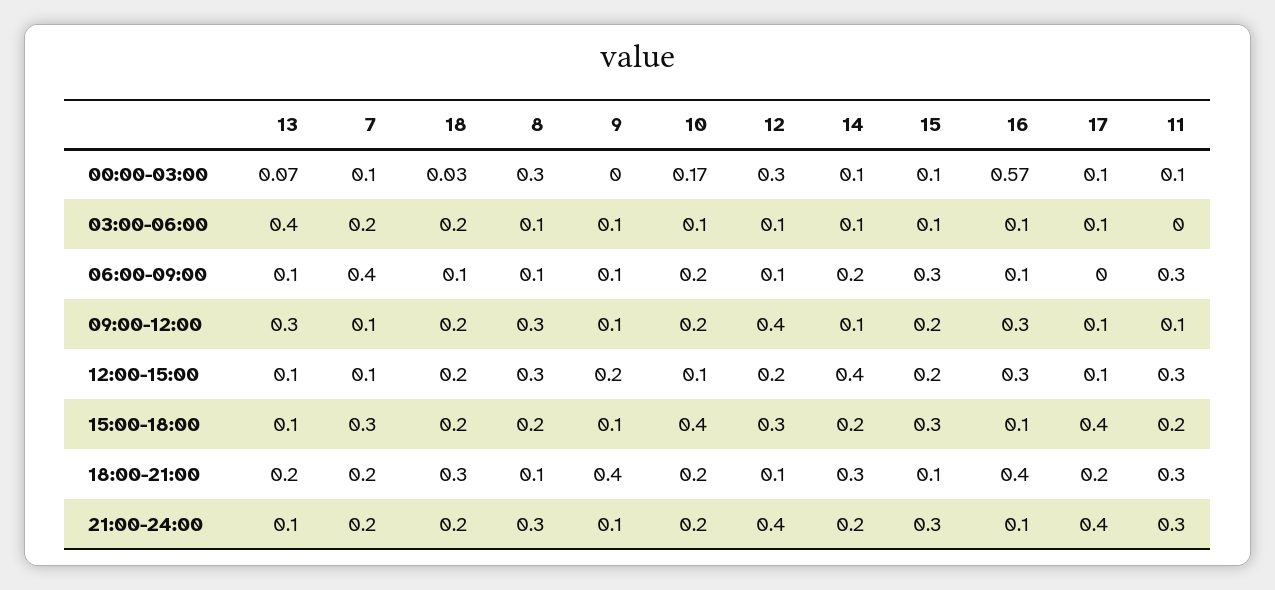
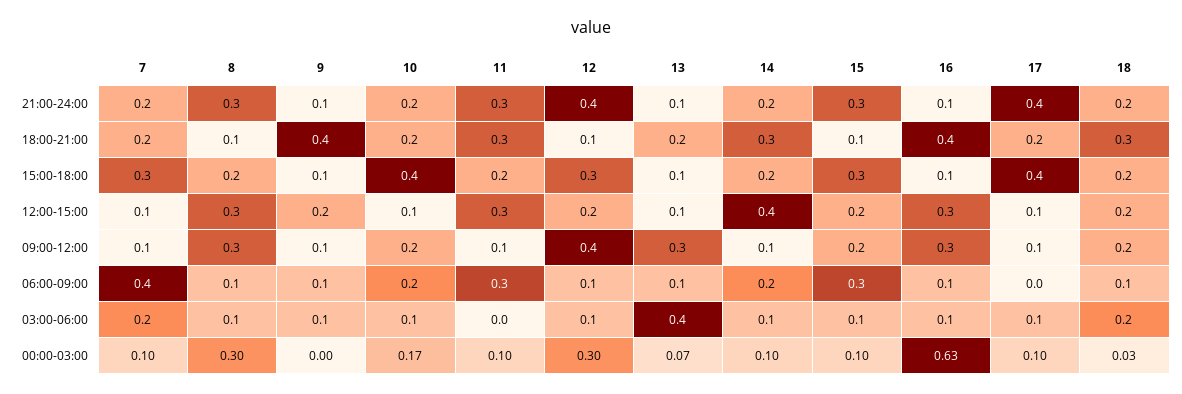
16, 00:00-03:00: 0.57 -> 0.63

